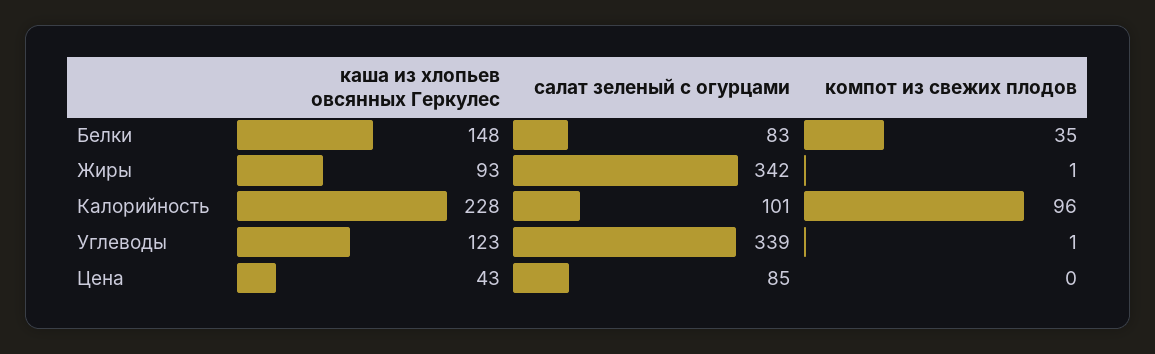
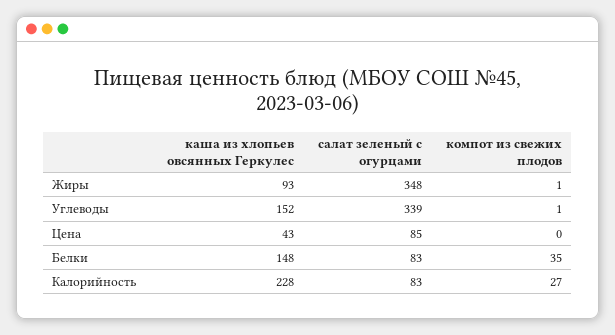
салат зеленый с огурцами, Жиры: 342 -> 348
салат зеленый с огурцами, Калорийность: 101 -> 83
компот из свежих плодов, Калорийность: 96 -> 27
каша из хлопьев овсянных Геркулес, Углеводы: 123 -> 152

